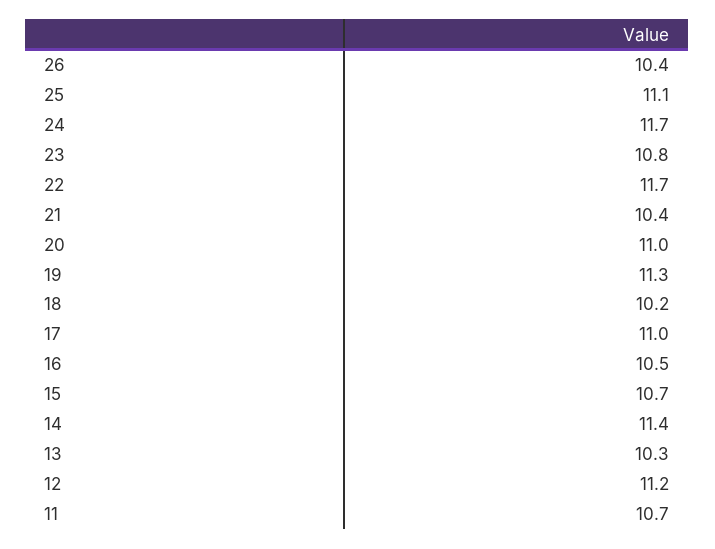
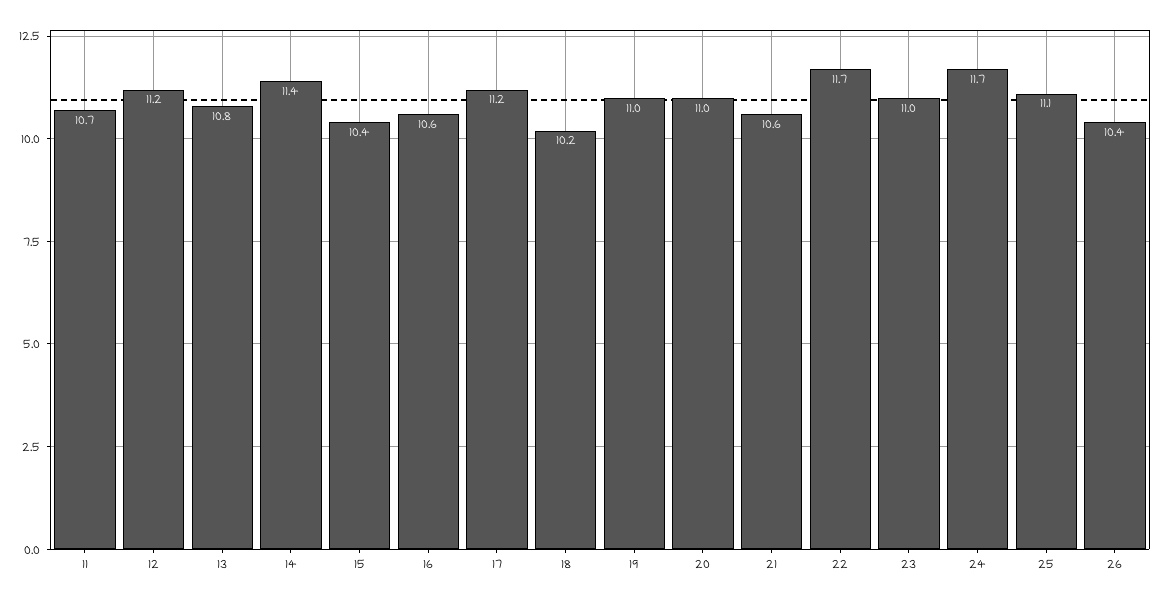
23: 10.8 -> 11
21: 10.4 -> 10.6
19: 11.3 -> 11
17: 11 -> 11.2
16: 10.5 -> 10.6
15: 10.7 -> 10.4
13: 10.3 -> 10.8

